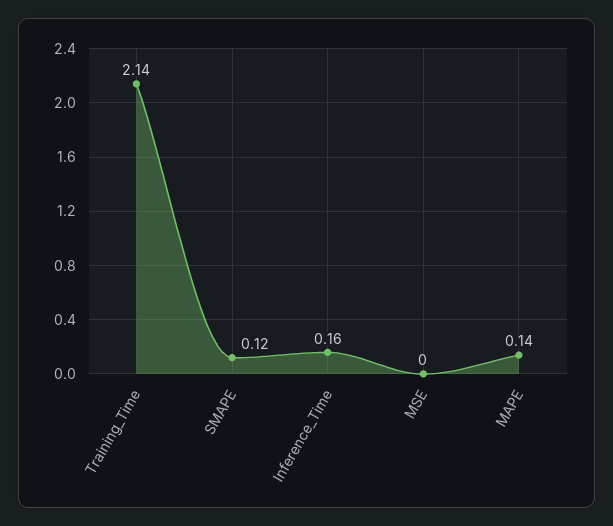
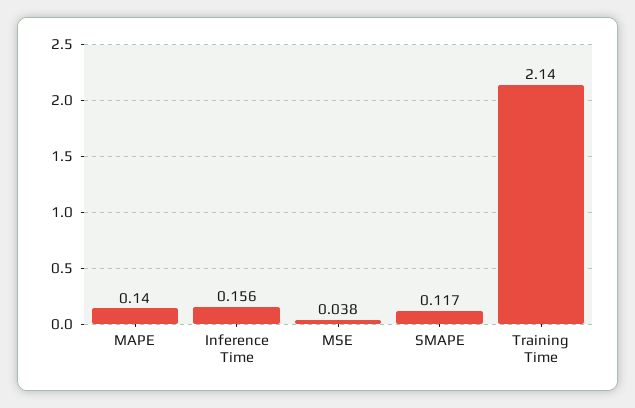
MSE: 0 -> 0.038

